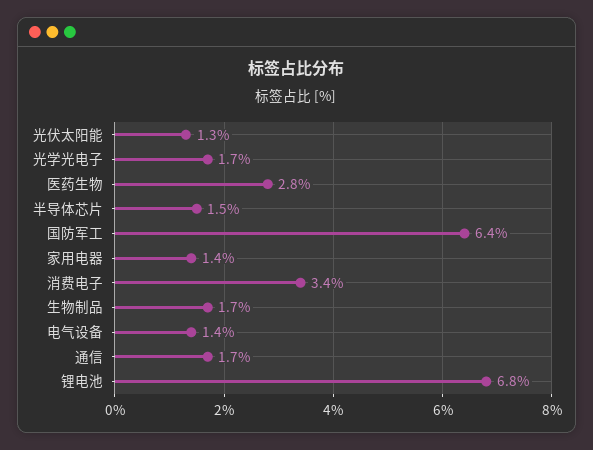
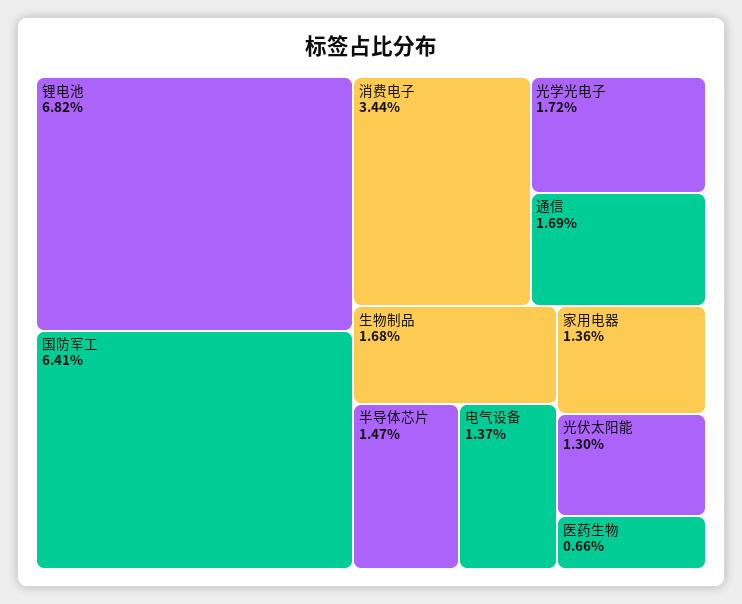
医药生物: 2.8 -> 0.66

